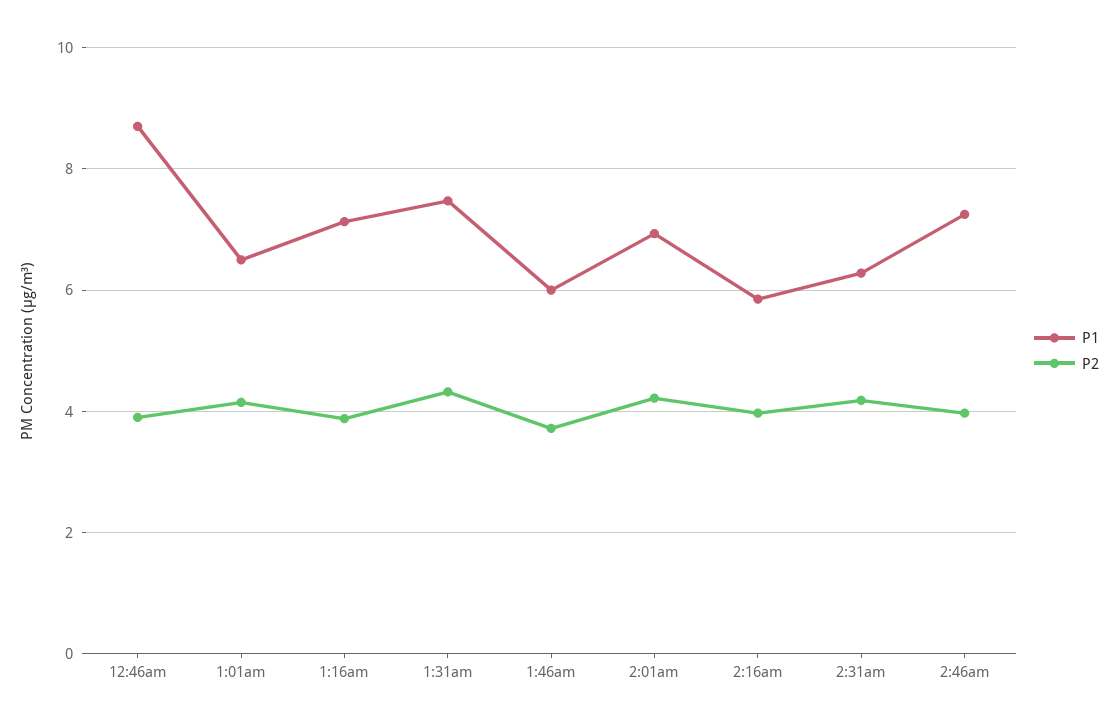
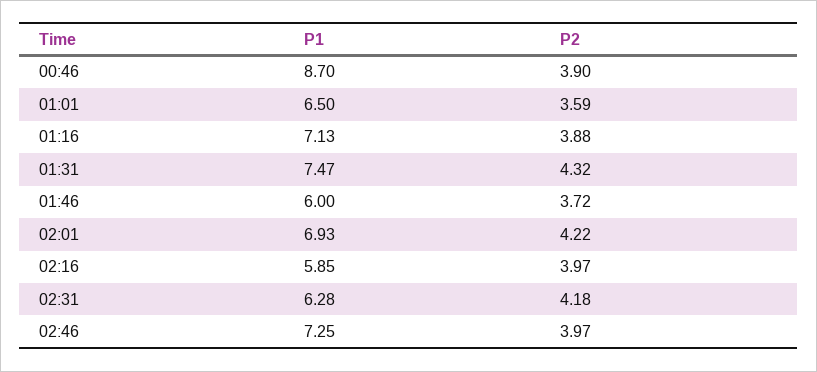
P2, 1:01am: 4.2 -> 3.59

